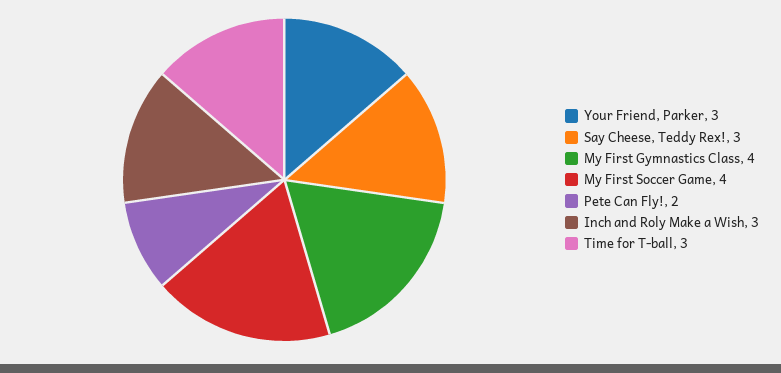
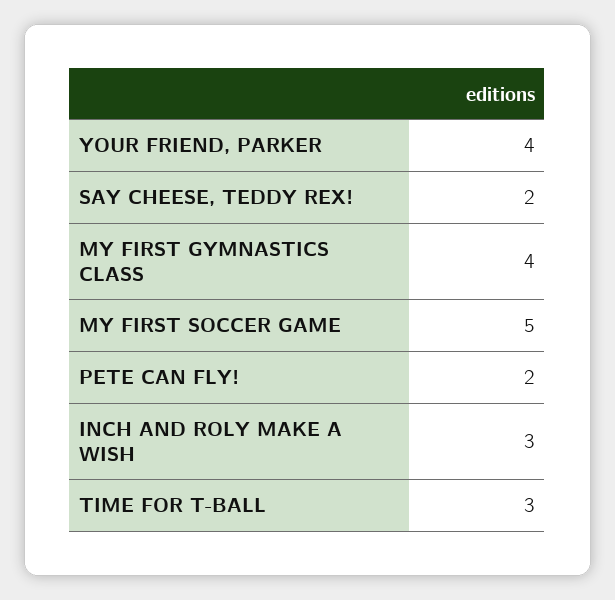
Your Friend, Parker: 3 -> 4
Say Cheese, Teddy Rex!: 3 -> 2
My First Soccer Game: 4 -> 5

